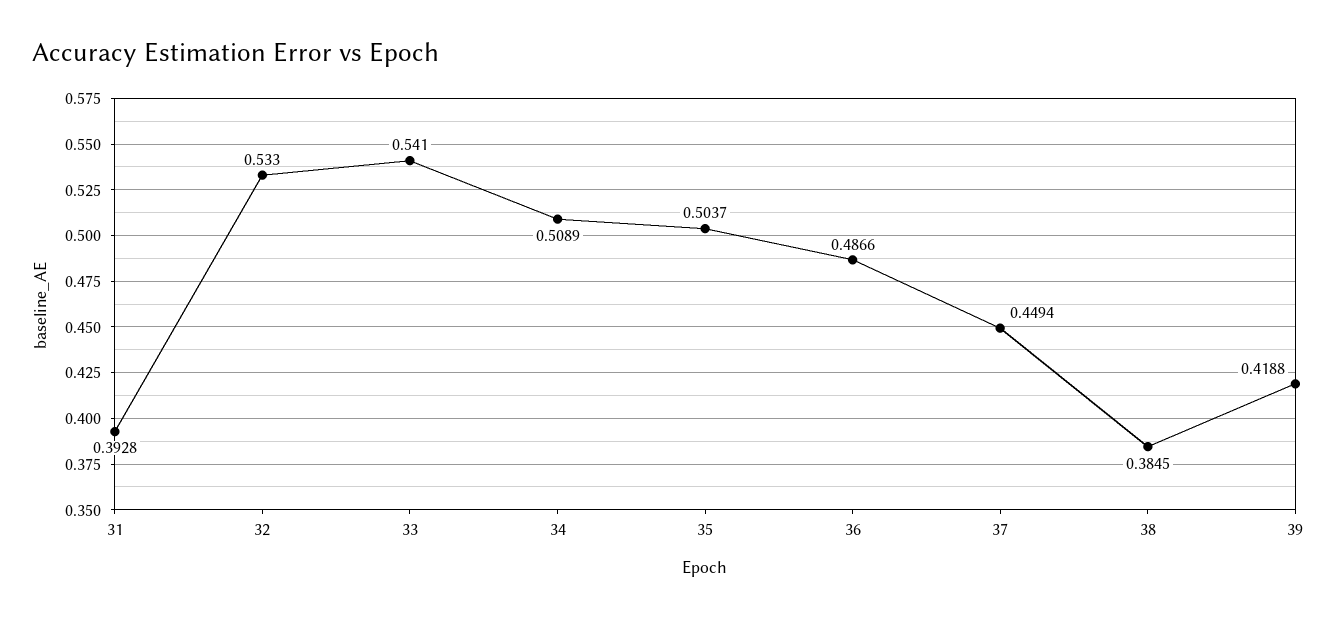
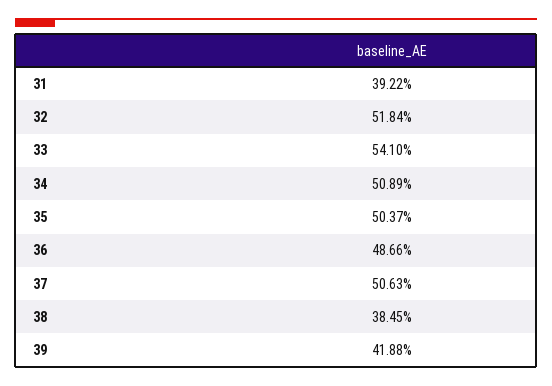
31: 0.3928 -> 0.3922
32: 0.533 -> 0.5184
37: 0.4494 -> 0.5063

